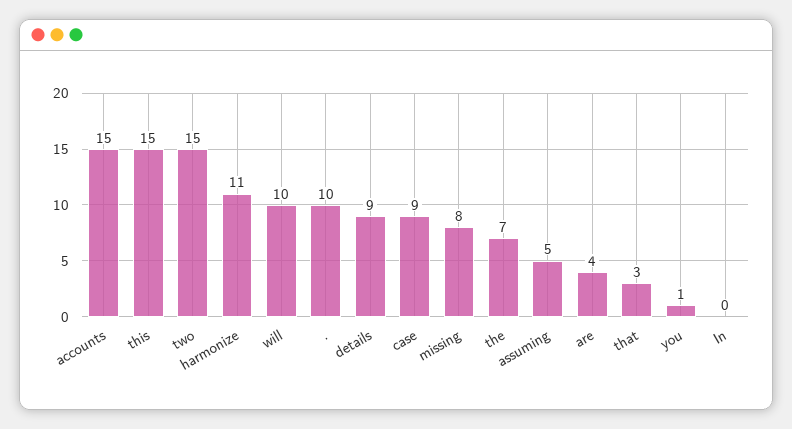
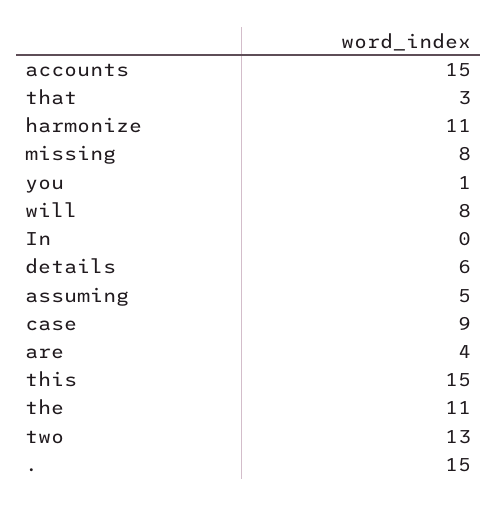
two: 15 -> 13
will: 10 -> 8
.: 10 -> 15
details: 9 -> 6
the: 7 -> 11

